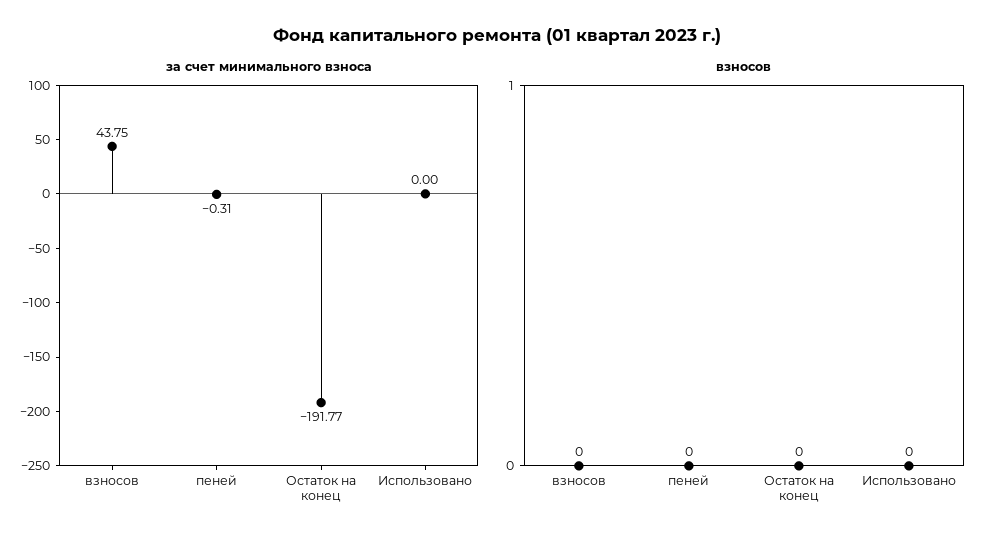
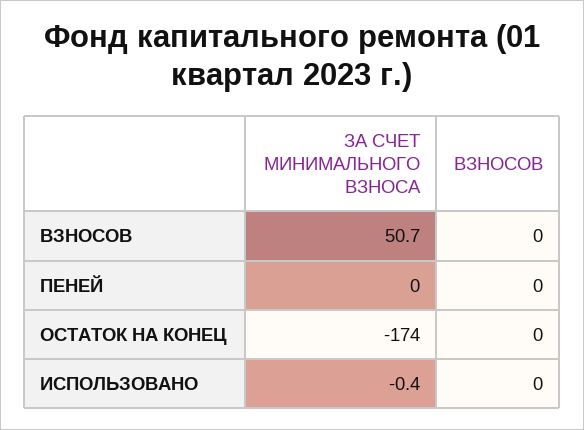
за счет минимального взноса, взносов: 43.75 -> 50.7
за счет минимального взноса, пеней: -0.31 -> 0
за счет минимального взноса, Остаток на конец: -191.77 -> -174
за счет минимального взноса, Использовано: 0 -> -0.4

